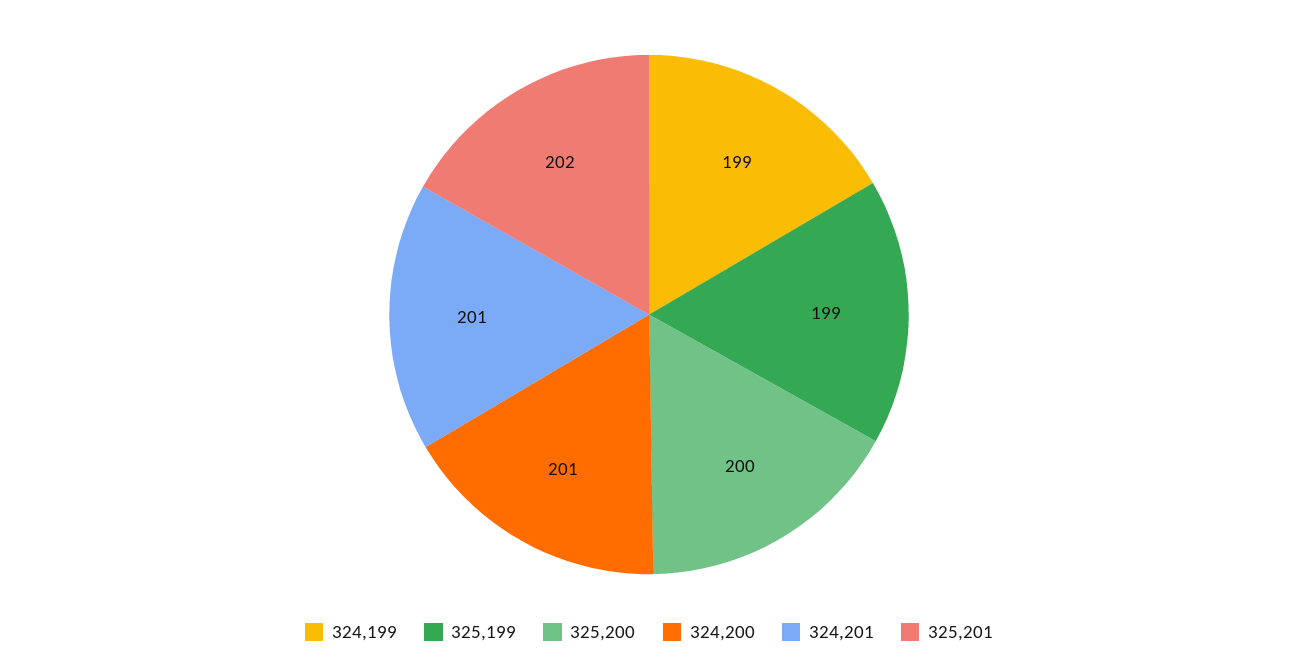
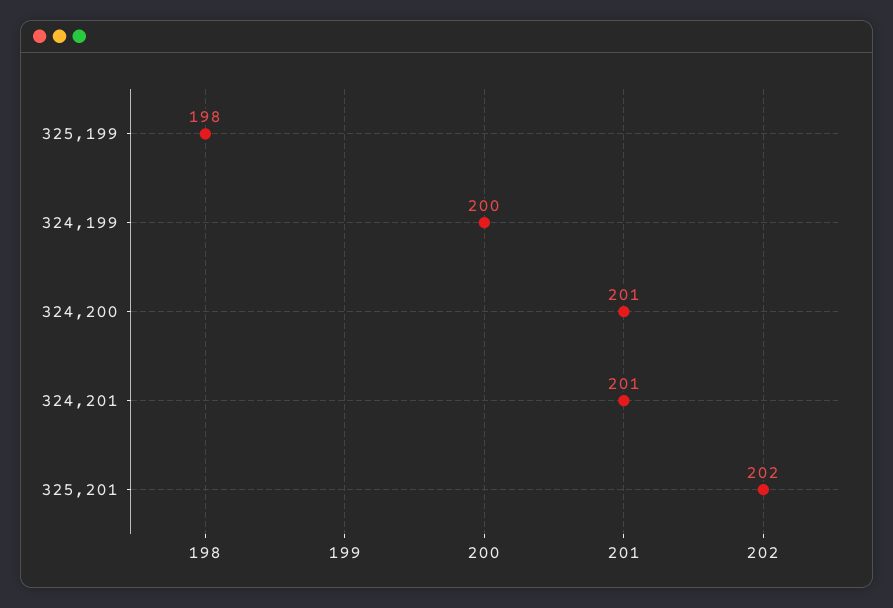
324,199: 199 -> 200
325,199: 199 -> 198
325,200: 200 -> none

